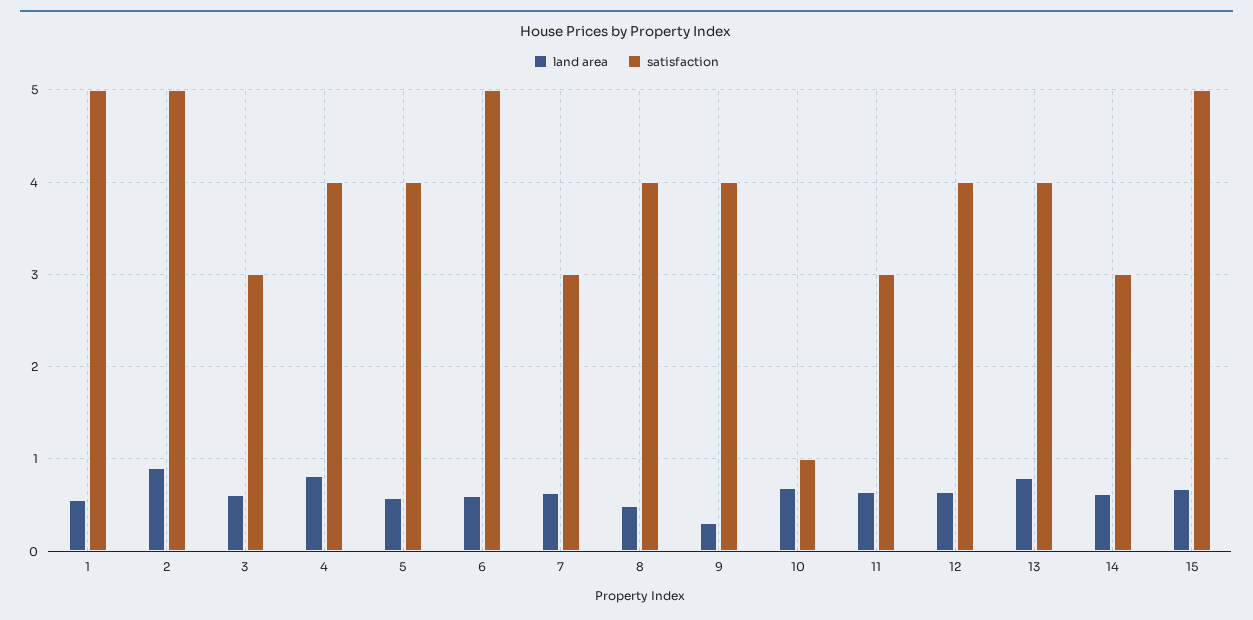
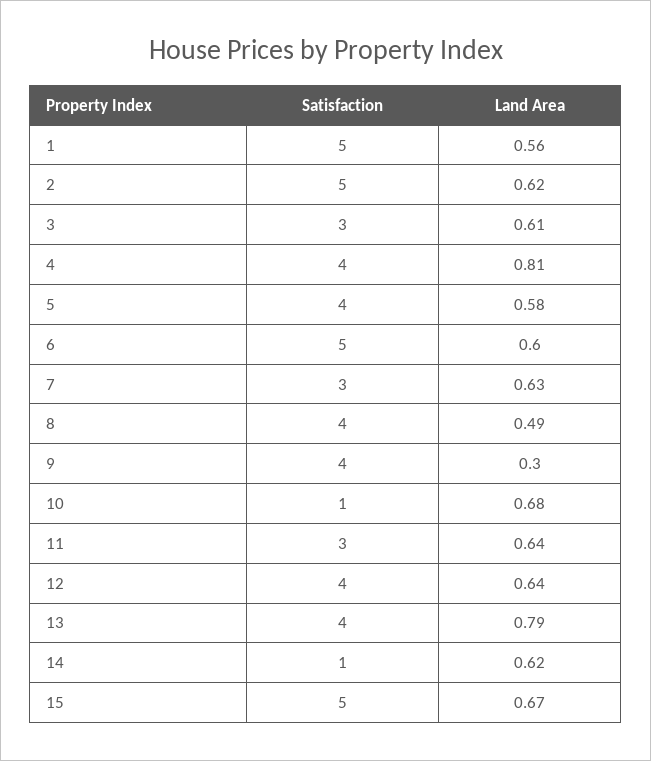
land area, 2: 0.9 -> 0.62
satisfaction, 14: 3 -> 1

